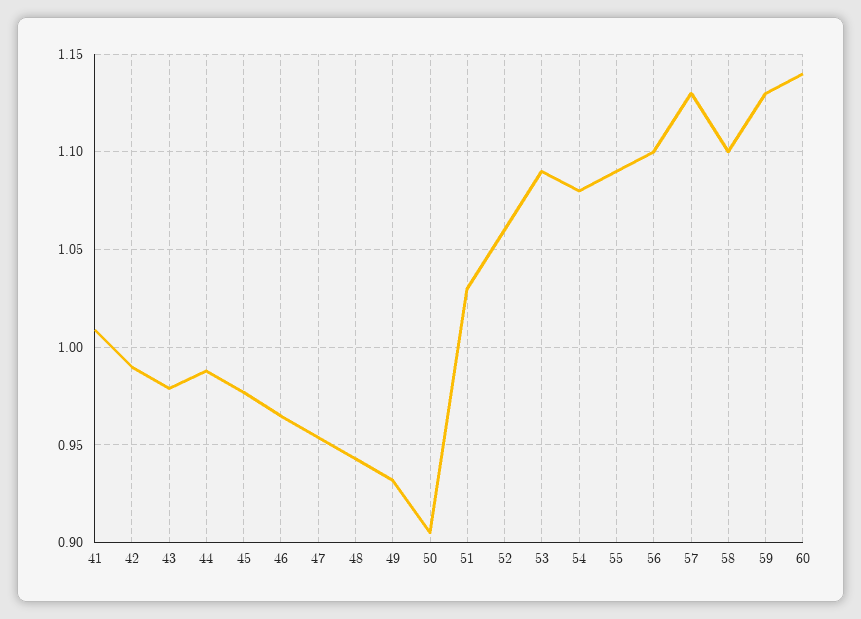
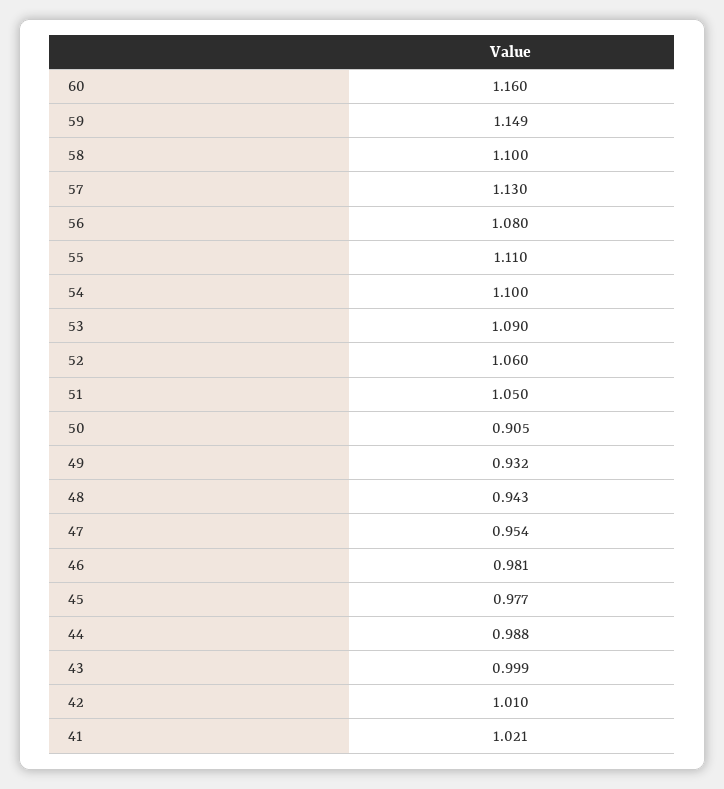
41: 1.01 -> 1.021
42: 0.99 -> 1.01
43: 0.98 -> 0.999
46: 0.965 -> 0.981
51: 1.03 -> 1.05
54: 1.08 -> 1.1
55: 1.09 -> 1.11
56: 1.1 -> 1.08
59: 1.13 -> 1.149
60: 1.14 -> 1.16

